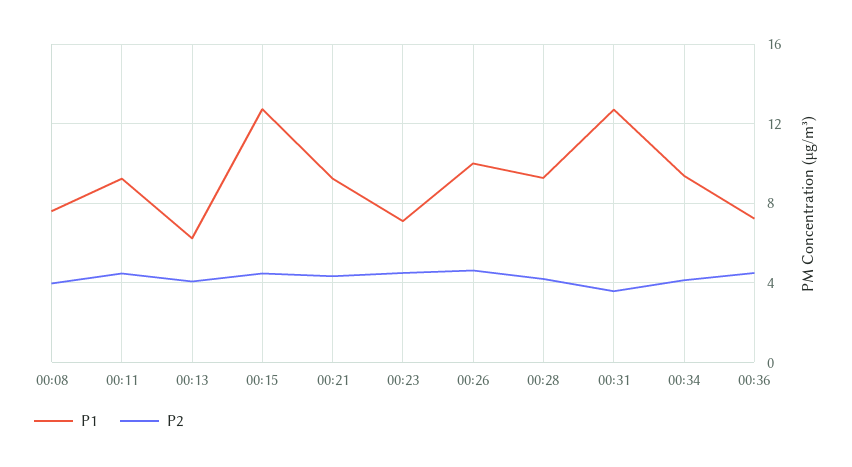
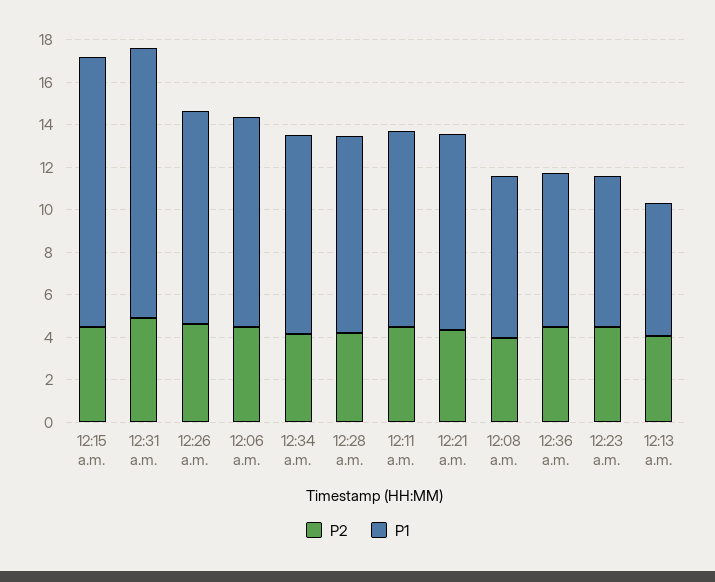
P2, 00:31: 3.5 -> 5
P2, 12:06 a.m.: none -> 4.5
P1, 12:06 a.m.: none -> 10

